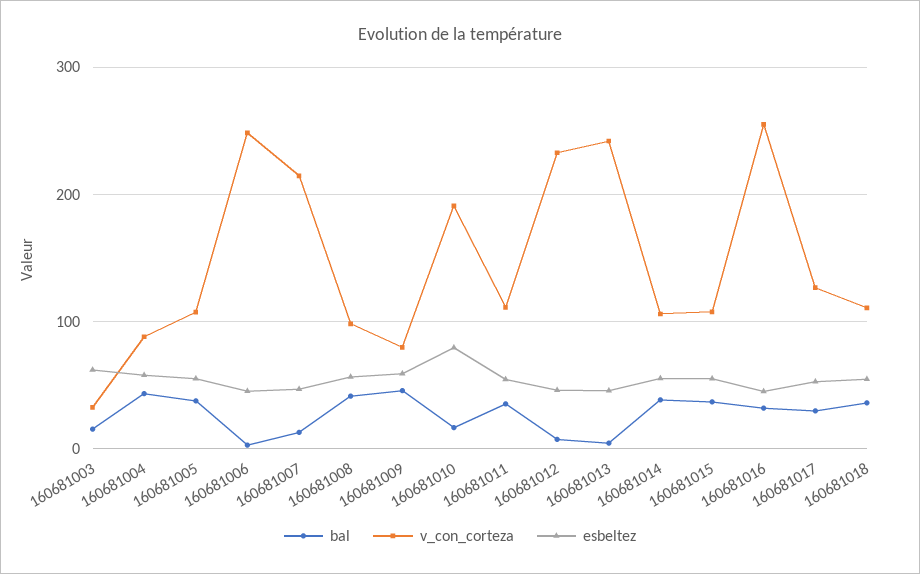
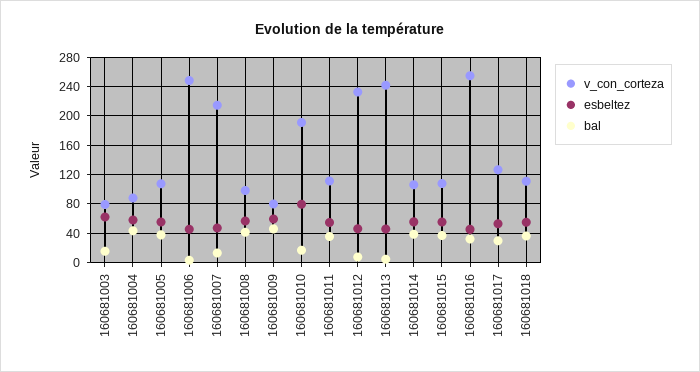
v_con_corteza, 160681003: 30 -> 80

